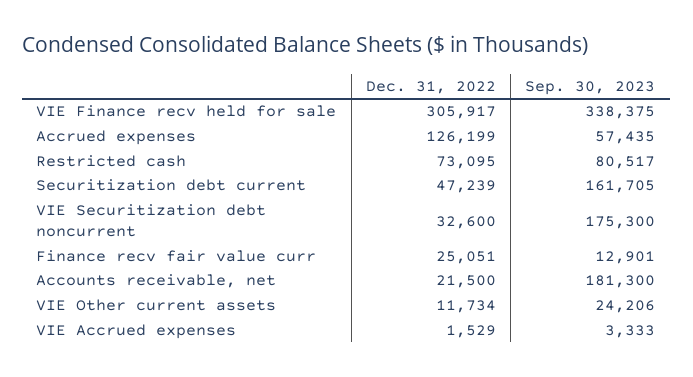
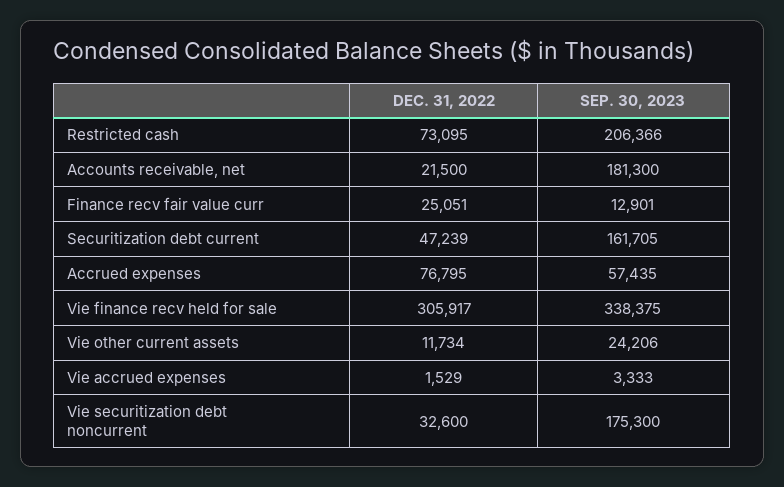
Dec. 31, 2022, Accrued expenses: 126199 -> 76795
Sep. 30, 2023, Restricted cash: 80517 -> 206366

